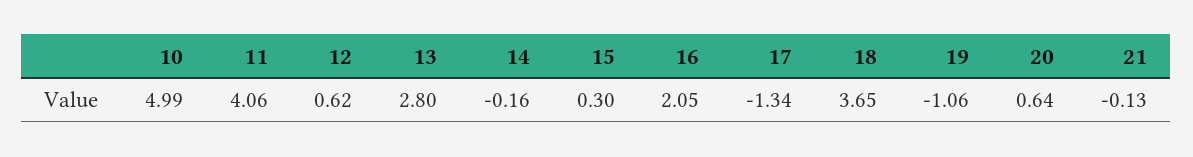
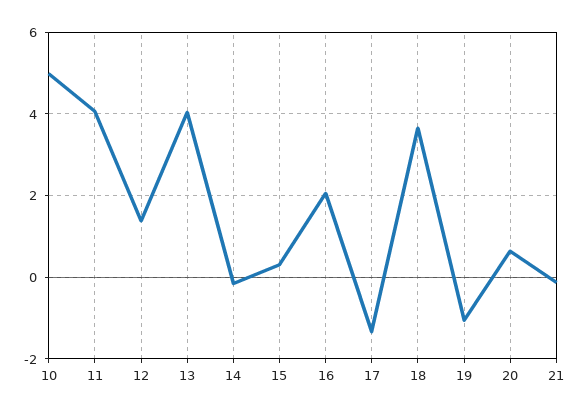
12: 0.62 -> 1.4
13: 2.8 -> 4

